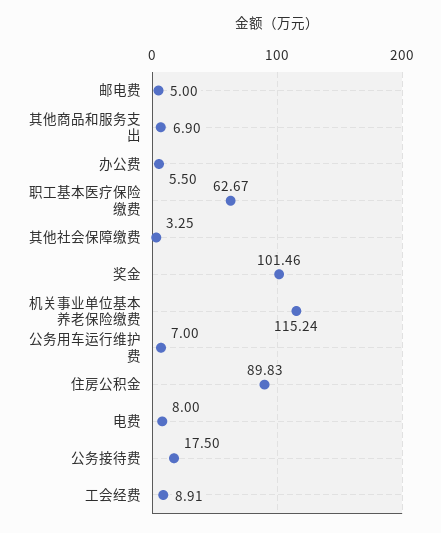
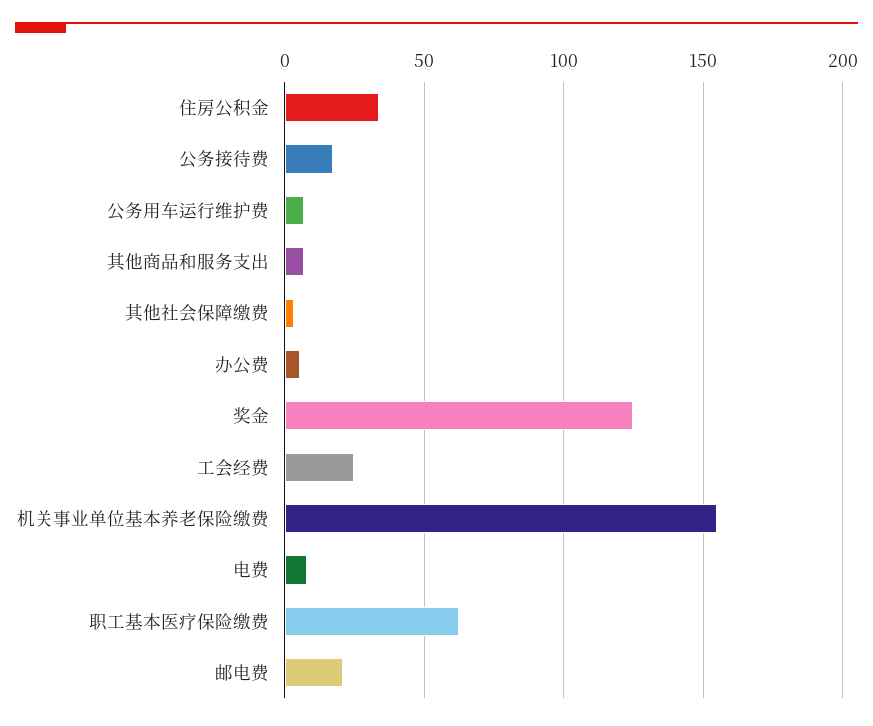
邮电费: 5 -> 20
奖金: 101.46 -> 125
机关事业单位基本养老保险缴费: 115.24 -> 155
住房公积金: 89.83 -> 35
工会经费: 8.91 -> 25

